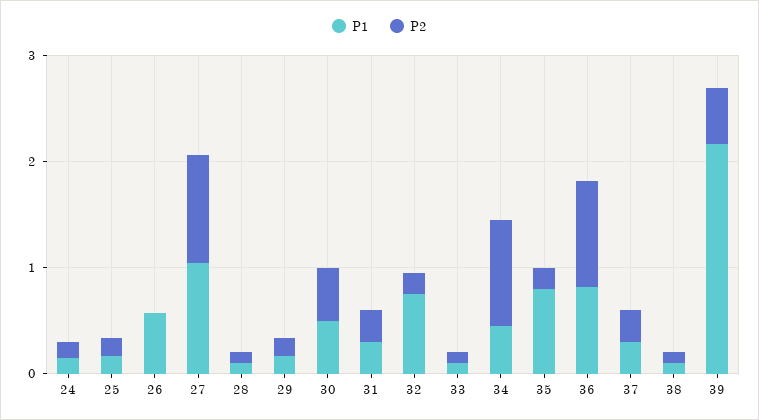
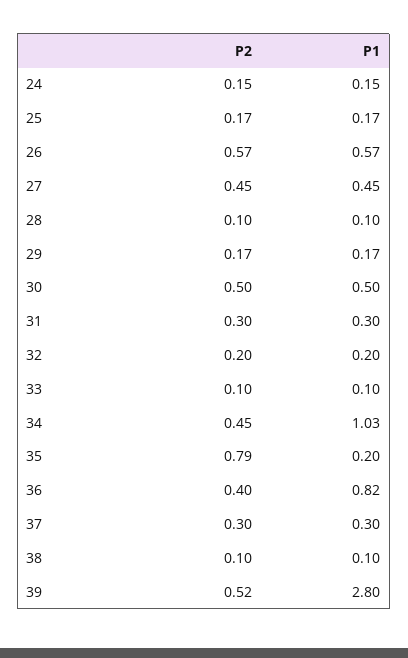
P2, 26: 0 -> 0.57
P1, 27: 1 -> 0.45
P2, 27: 1 -> 0.45
P1, 32: 0.8 -> 0.2
P1, 34: 0.4 -> 1.03
P2, 34: 1 -> 0.45
P1, 35: 0.8 -> 0.2
P2, 35: 0.2 -> 0.79
P2, 36: 1 -> 0.4
P1, 39: 2.2 -> 2.8

